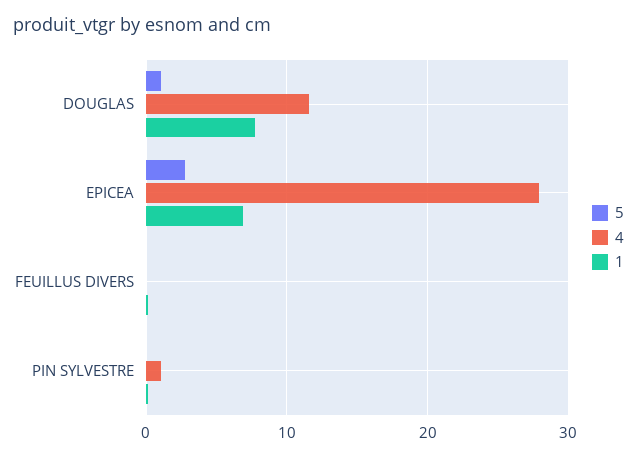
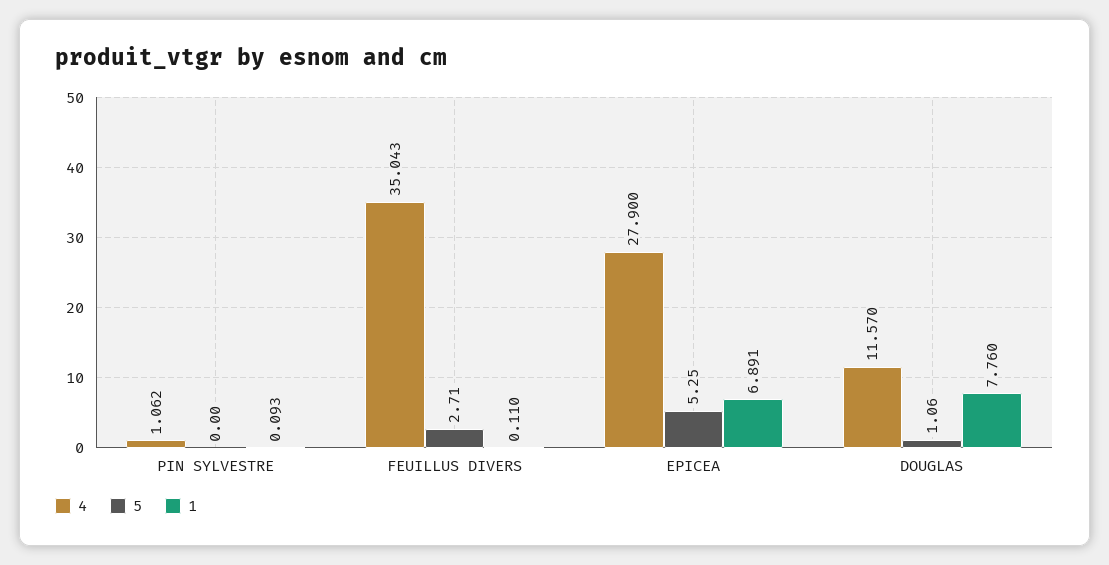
5, EPICEA: 3 -> 5.25
5, FEUILLUS DIVERS: 0 -> 2.71
4, FEUILLUS DIVERS: 0 -> 35.043

